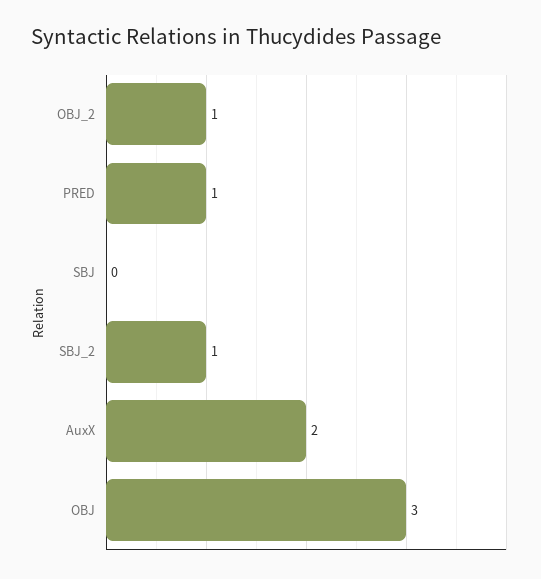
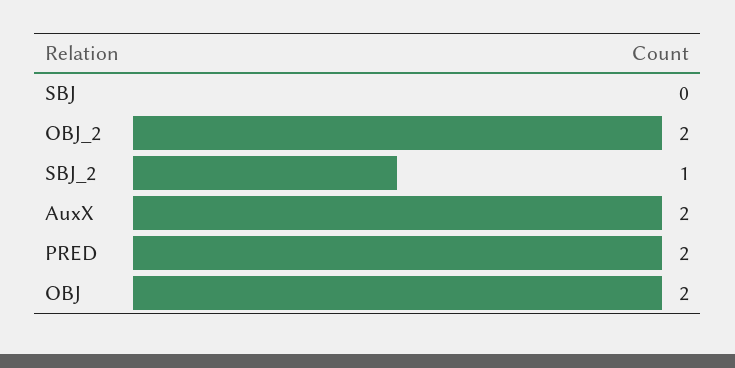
OBJ_2: 1 -> 2
PRED: 1 -> 2
OBJ: 3 -> 2

